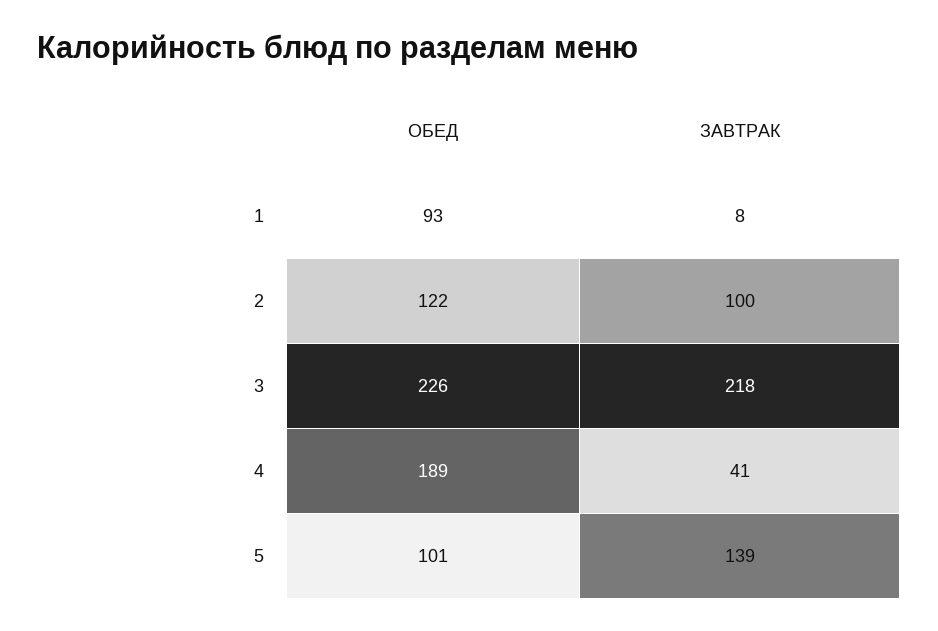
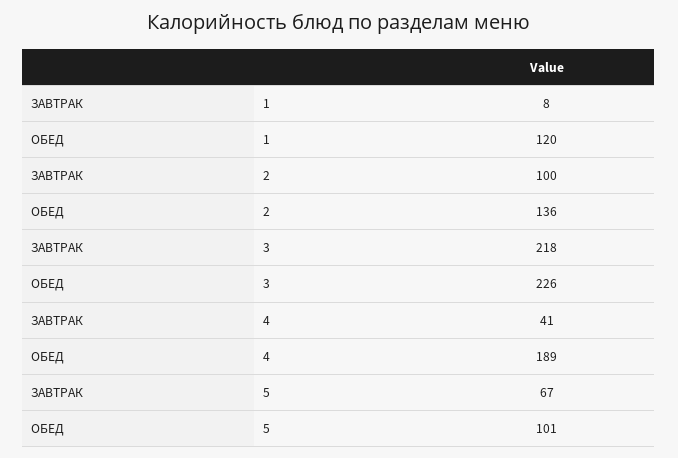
ОБЕД, 1: 93 -> 120
ОБЕД, 2: 122 -> 136
ЗАВТРАК, 5: 139 -> 67

